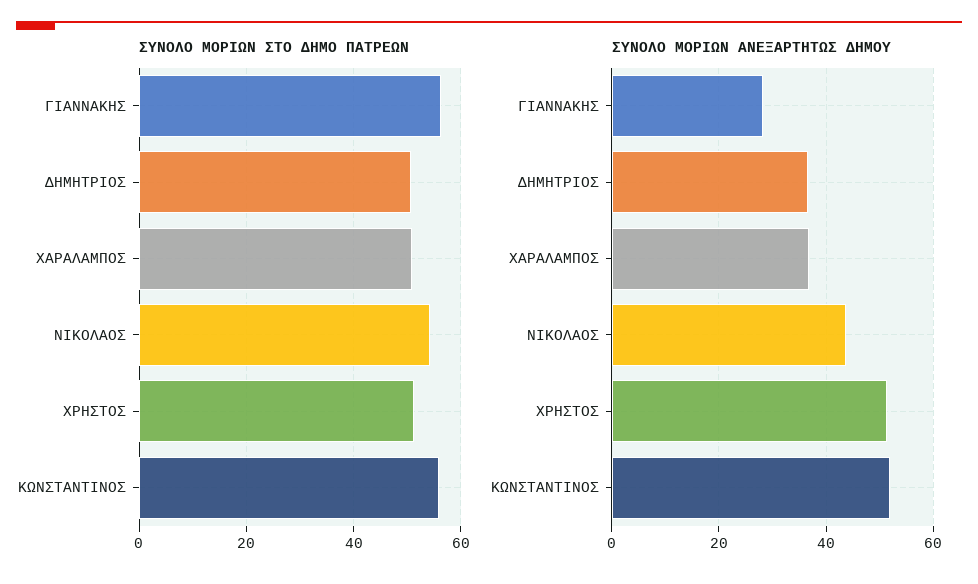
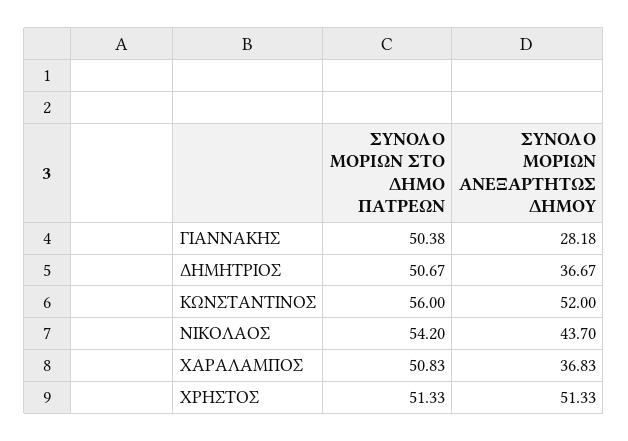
ΣΥΝΟΛΟ ΜΟΡΙΩΝ ΣΤΟ ΔΗΜΟ ΠΑΤΡΕΩΝ, ΓΙΑΝΝΑΚΗΣ: 56 -> 50.38

